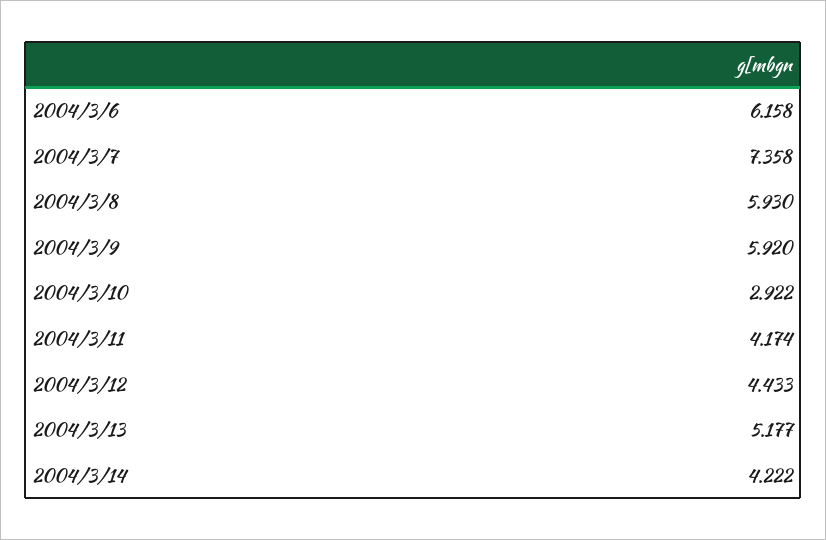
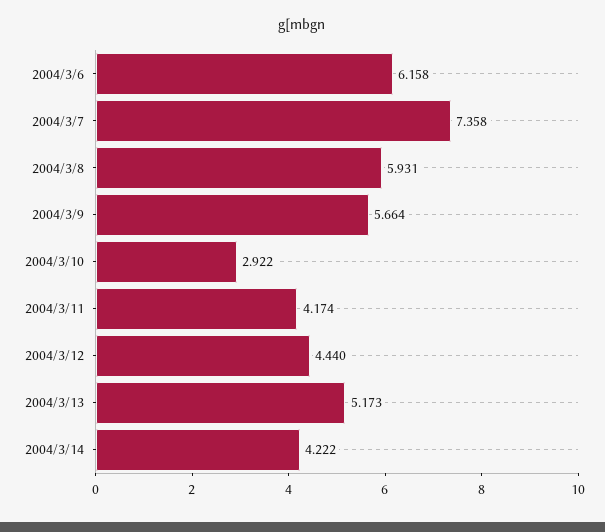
2004/3/8: 5.93 -> 5.931
2004/3/9: 5.92 -> 5.664
2004/3/12: 4.433 -> 4.44
2004/3/13: 5.177 -> 5.173

